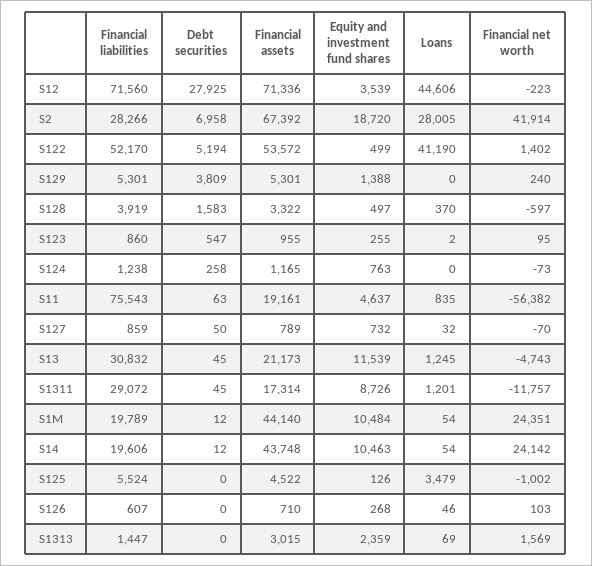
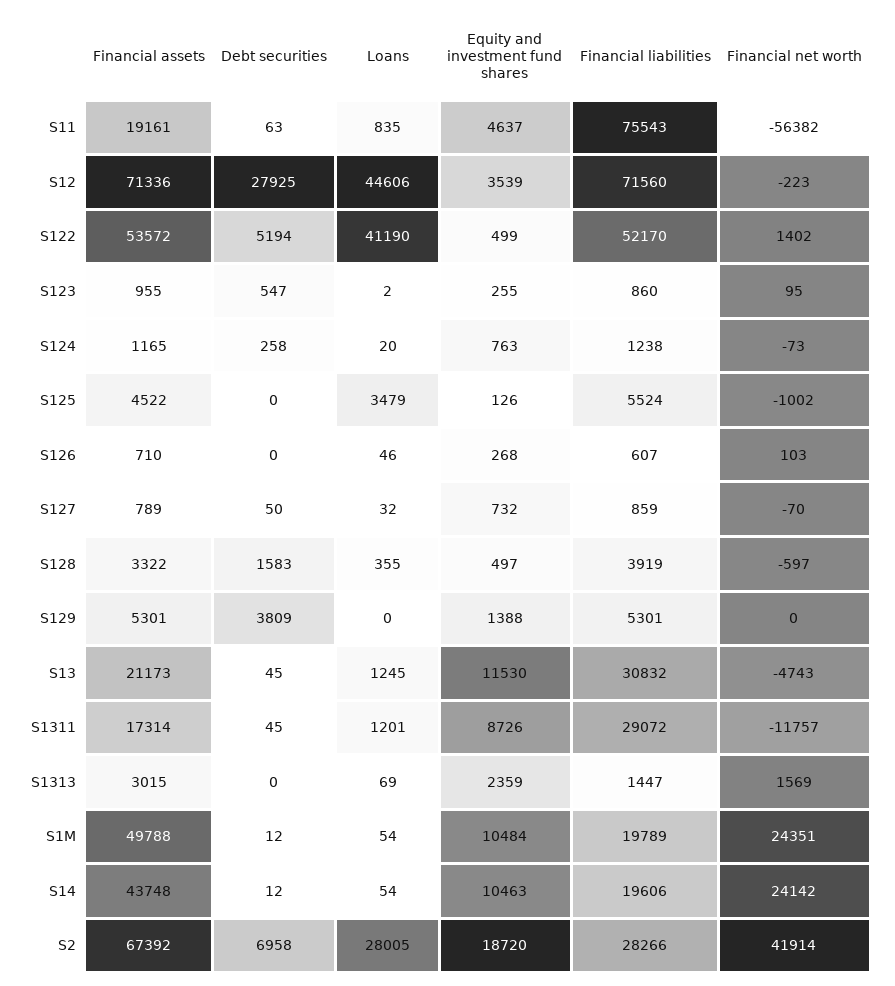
Financial net worth, S129: 240 -> 0
Loans, S128: 370 -> 355
Loans, S124: 0 -> 20
Equity and investment fund shares, S13: 11539 -> 11530
Financial assets, S1M: 44140 -> 49788

